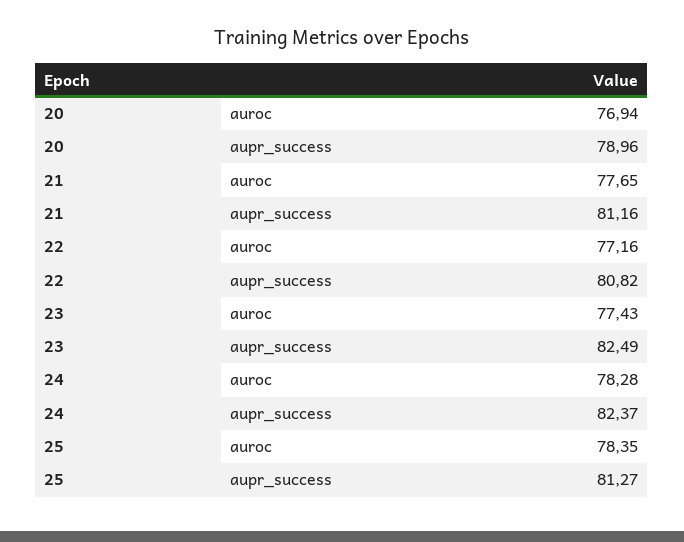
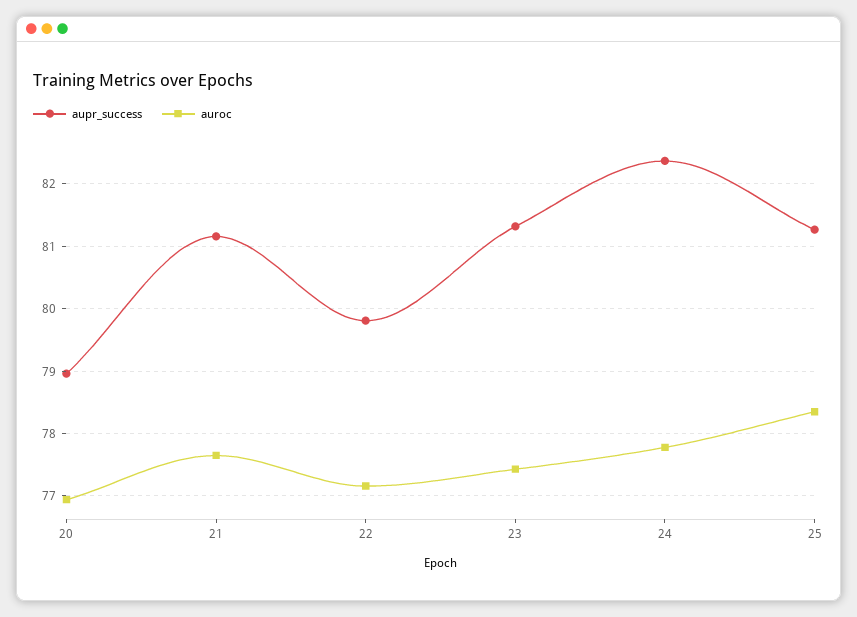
aupr_success, 22: 80.82 -> 79.8
aupr_success, 23: 82.49 -> 81.3
auroc, 24: 78.28 -> 77.8

